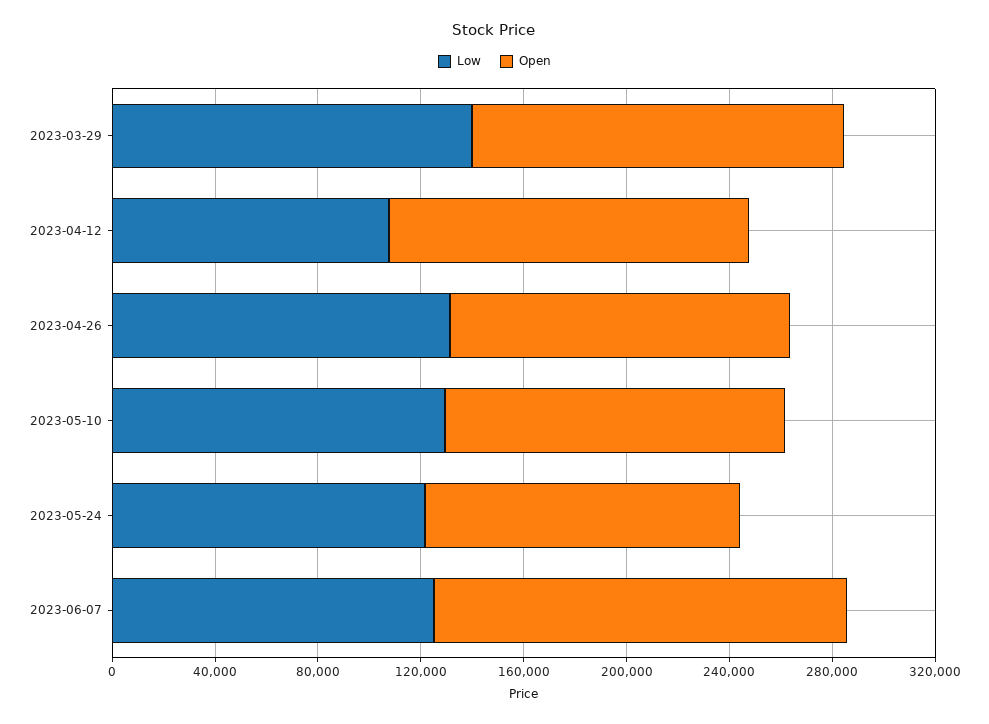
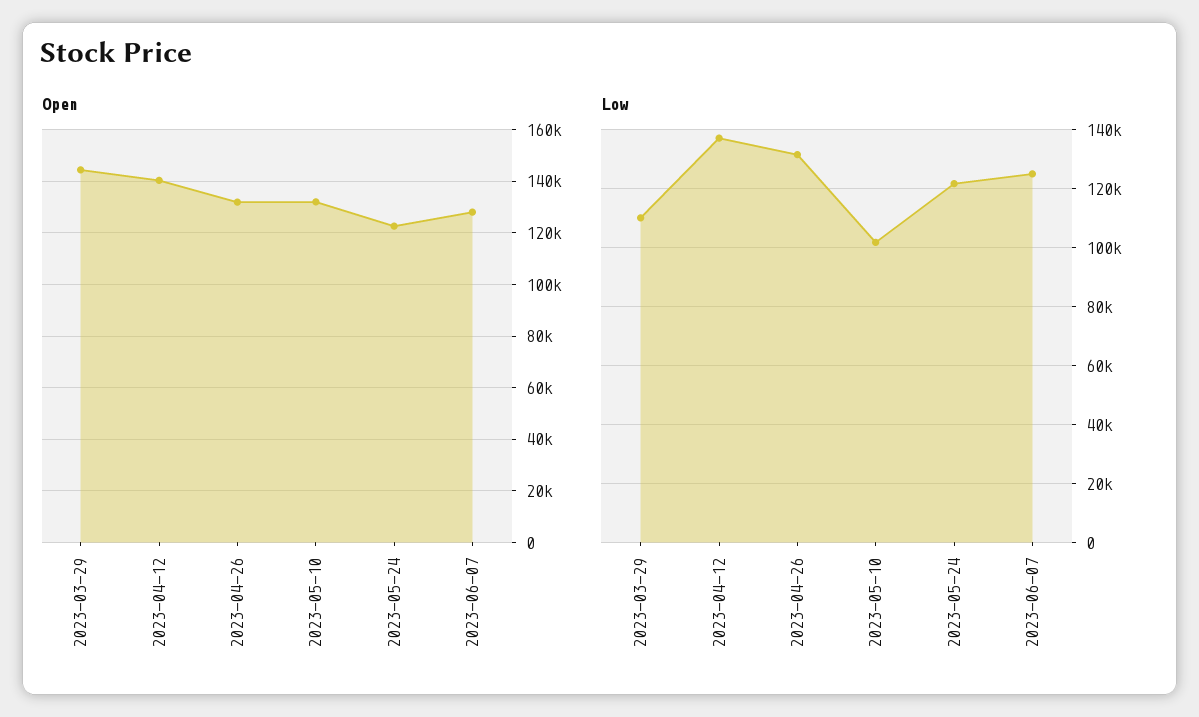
Low, 2023-03-29: 140000 -> 110000
Low, 2023-04-12: 110000 -> 137500
Low, 2023-05-10: 130000 -> 102500
Open, 2023-06-07: 160000 -> 127500

